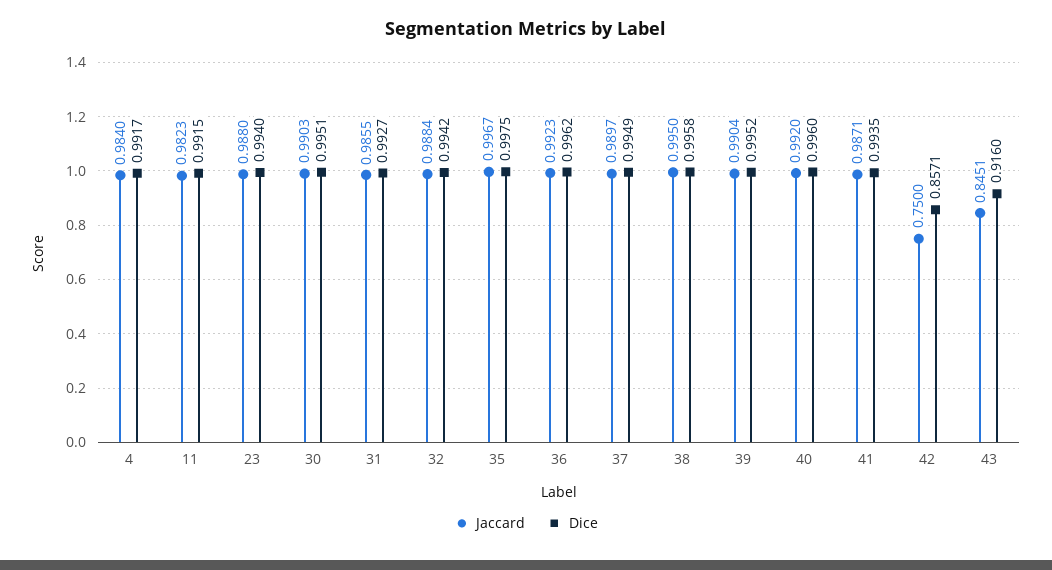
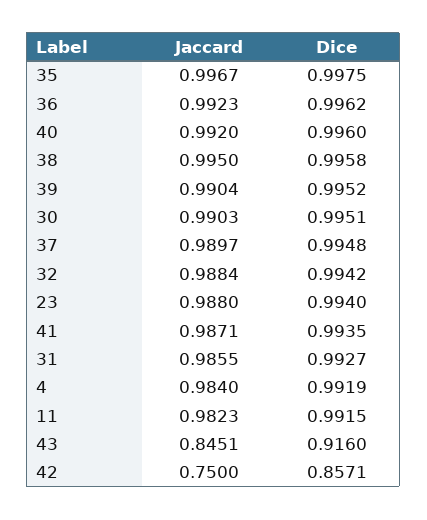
Dice, 4: 0.9917 -> 0.9919
Dice, 37: 0.9949 -> 0.9948

